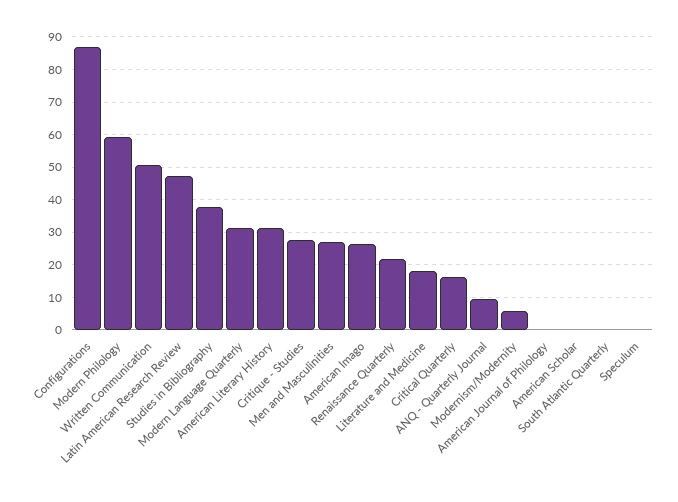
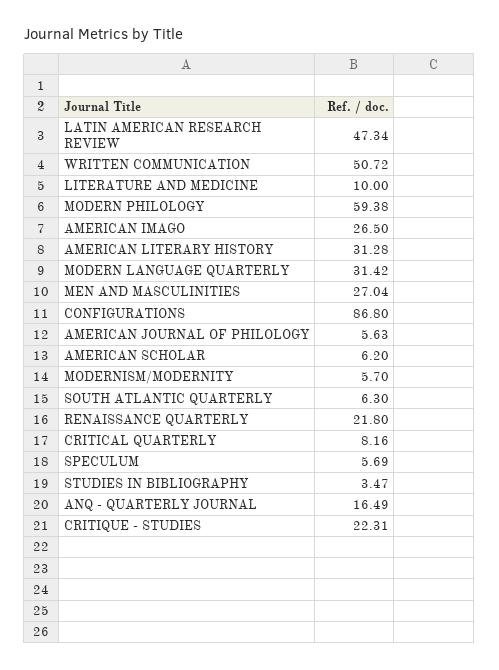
Studies in Bibliography: 38 -> 3.47
Critique - Studies: 28 -> 22.31
Literature and Medicine: 18 -> 10
Critical Quarterly: 16 -> 8.16
ANQ - Quarterly Journal: 10 -> 16.49
American Journal of Philology: 0 -> 5.63
American Scholar: 0 -> 6.2
South Atlantic Quarterly: 0 -> 6.3
Speculum: 0 -> 5.69

